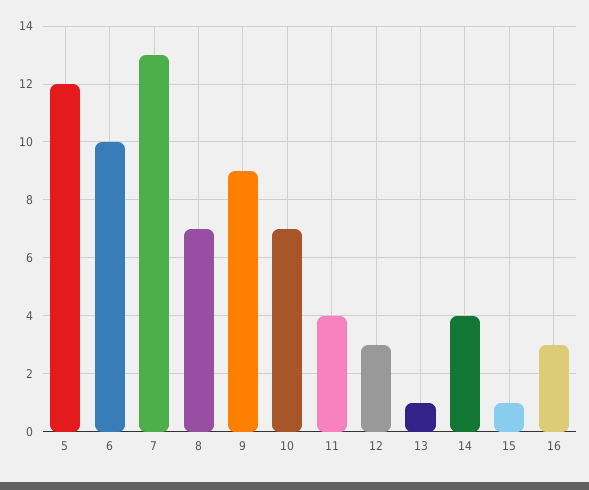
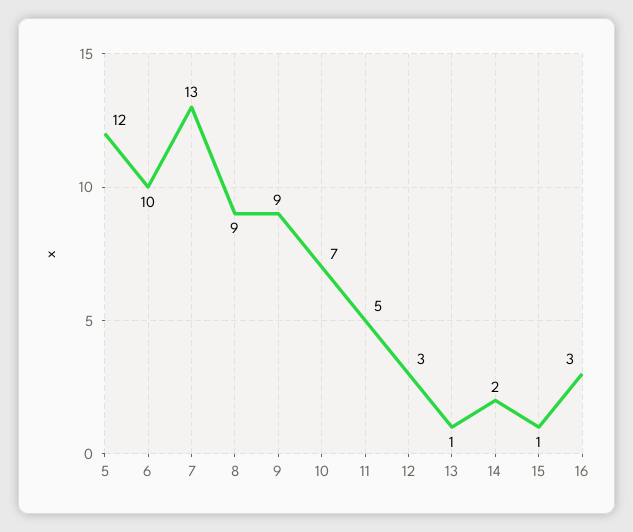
8: 7 -> 9
11: 4 -> 5
14: 4 -> 2

